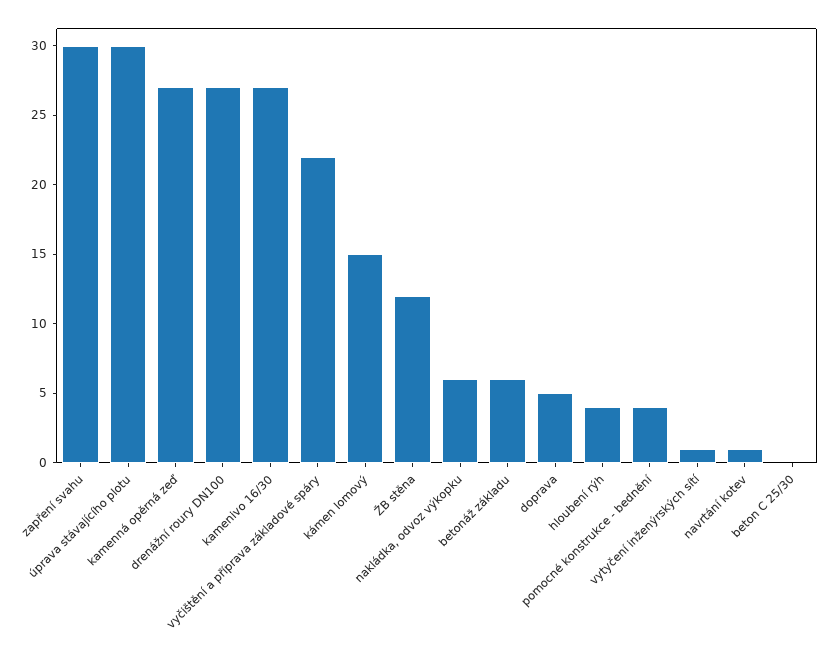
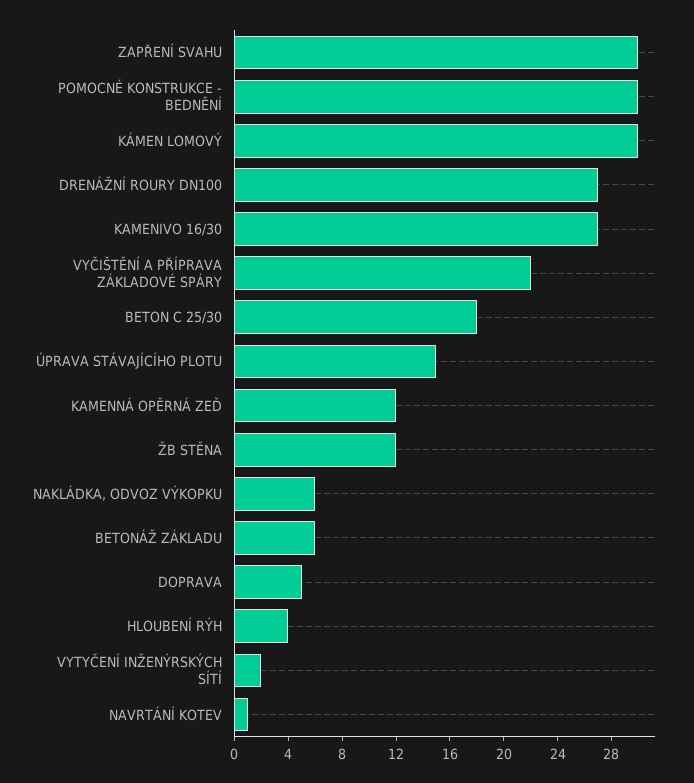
úprava stávajícího plotu: 30 -> 15
kamenná opěrná zeď: 27 -> 12
kámen lomový: 15 -> 30
pomocné konstrukce - bednění: 4 -> 30
vytyčení inženýrských sítí: 1 -> 2
beton C 25/30: 0 -> 18

